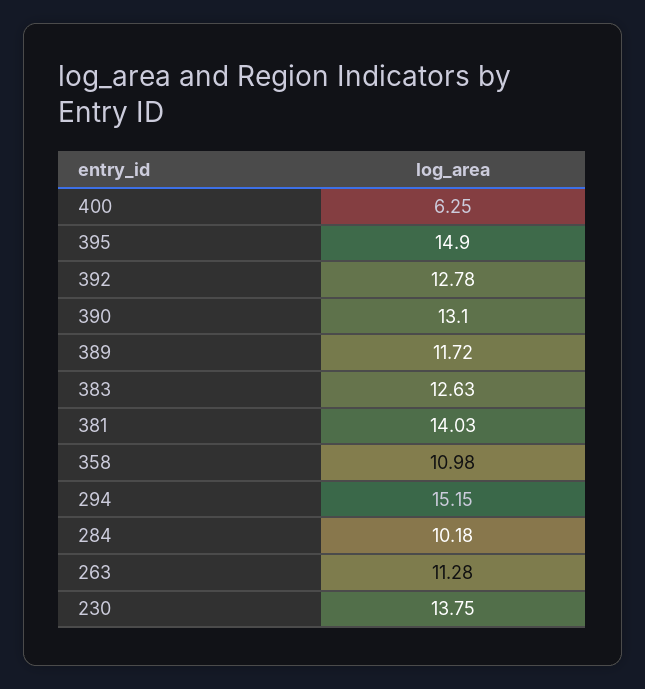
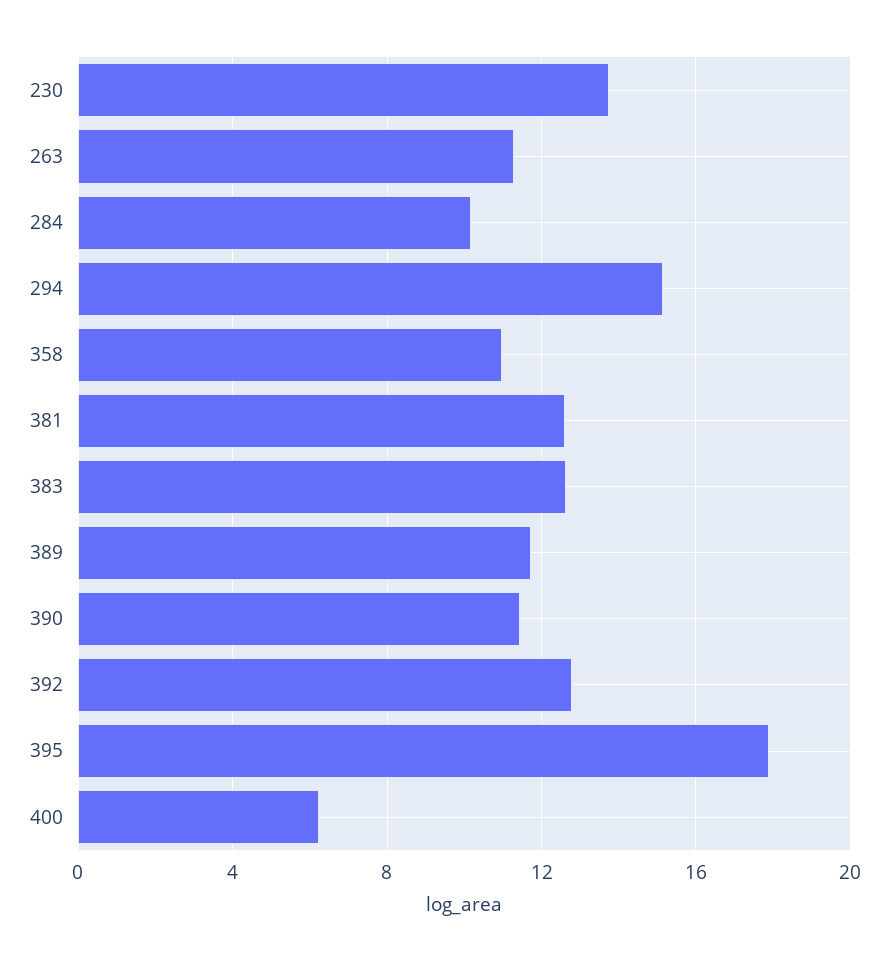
395: 14.9 -> 18
390: 13.1 -> 11.5
381: 14.03 -> 12.5

